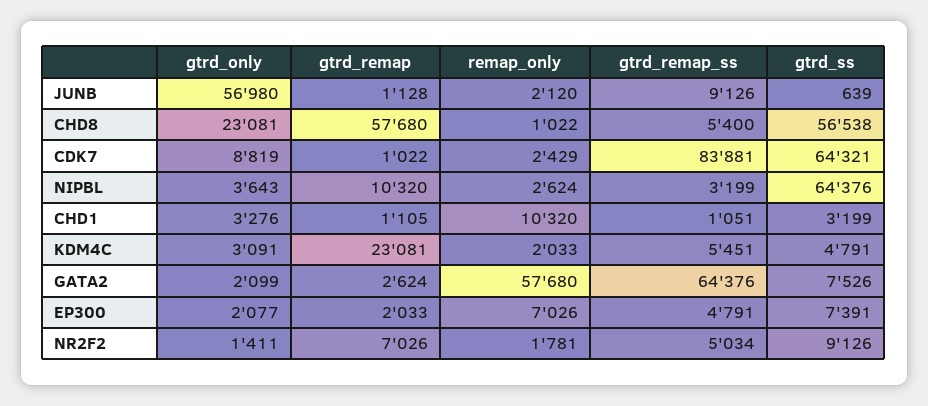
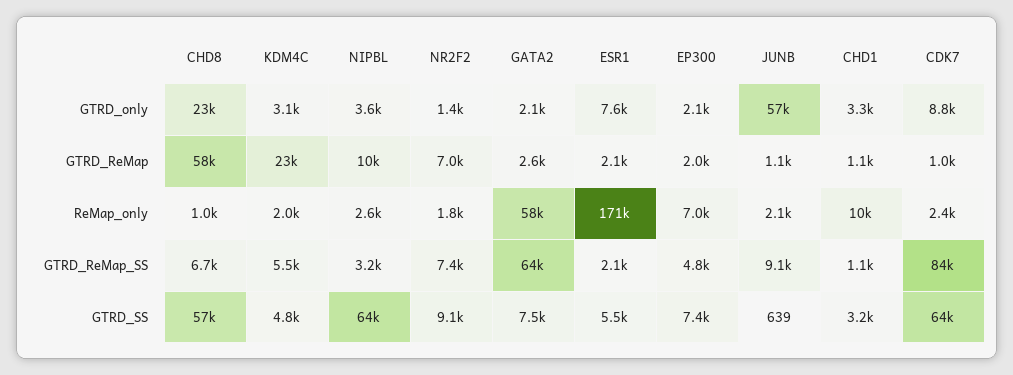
gtrd_remap_ss, CHD8: 5400 -> 6700
gtrd_remap_ss, NR2F2: 5034 -> 7400
gtrd_only, ESR1: none -> 7600
gtrd_remap, ESR1: none -> 2100
remap_only, ESR1: none -> 171000
gtrd_remap_ss, ESR1: none -> 2100
gtrd_ss, ESR1: none -> 5500

